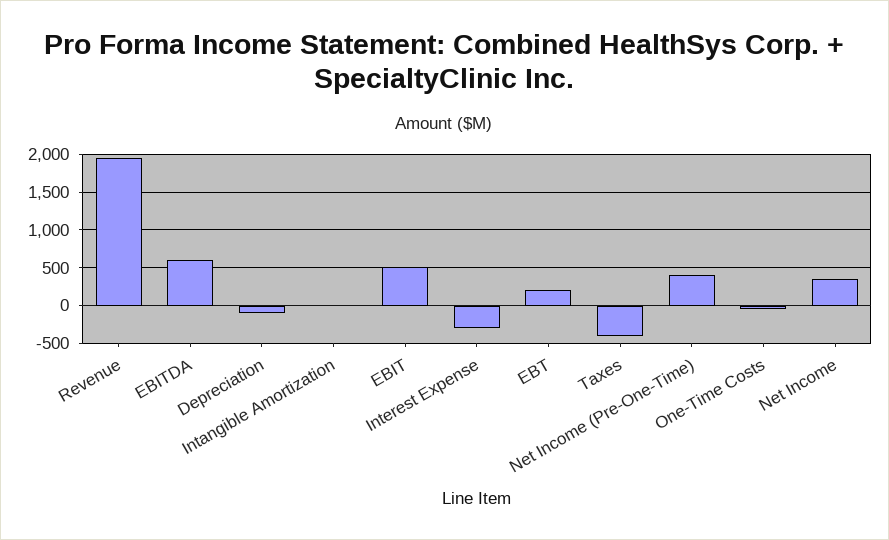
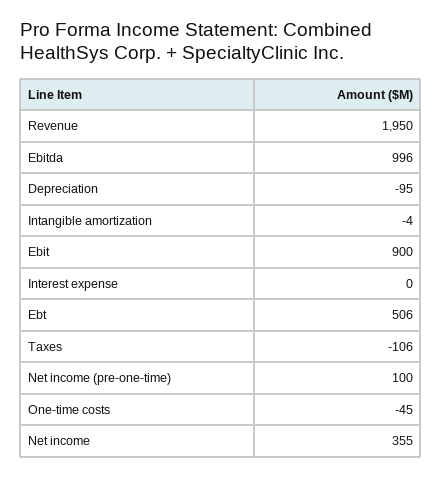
EBITDA: 600 -> 996
EBIT: 500 -> 900
Interest Expense: -300 -> 0
EBT: 200 -> 506
Taxes: -400 -> -106
Net Income (Pre-One-Time): 400 -> 100

